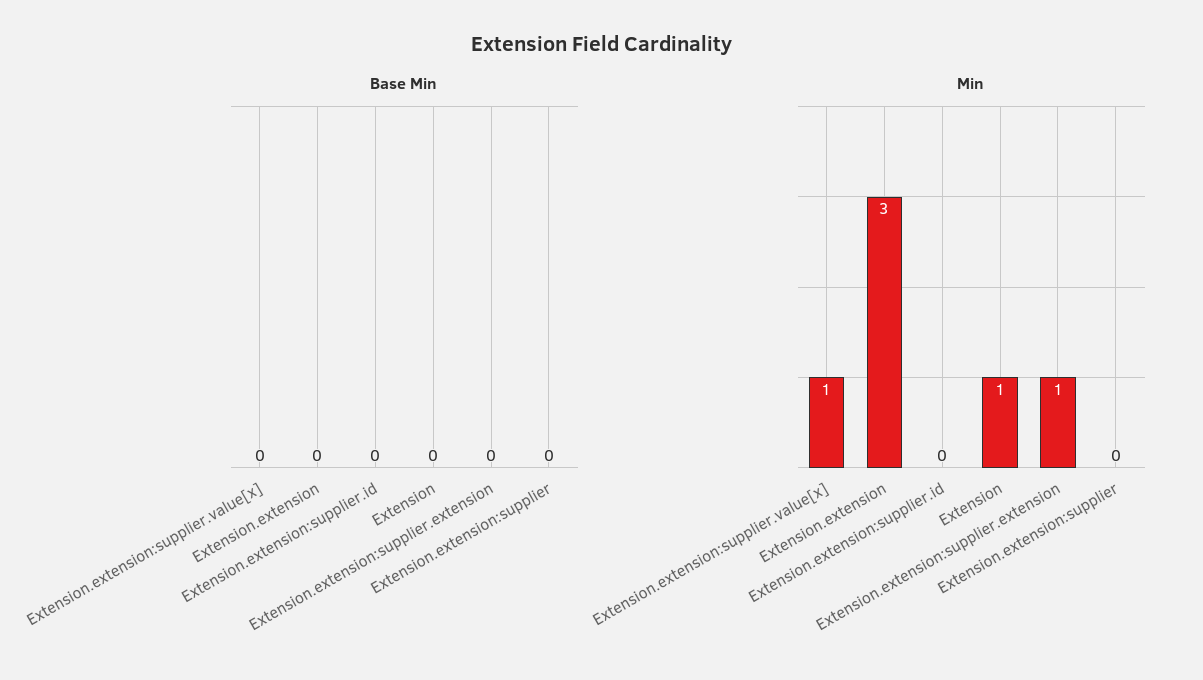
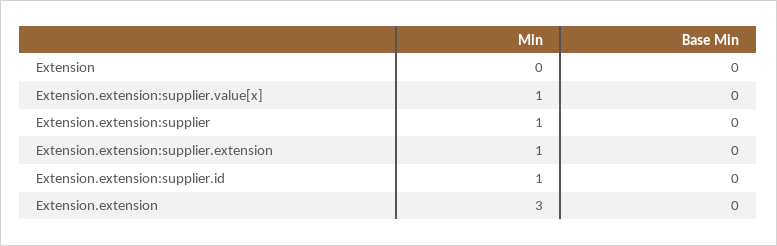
Min, Extension.extension:supplier.id: 0 -> 1
Min, Extension: 1 -> 0
Min, Extension.extension:supplier: 0 -> 1

